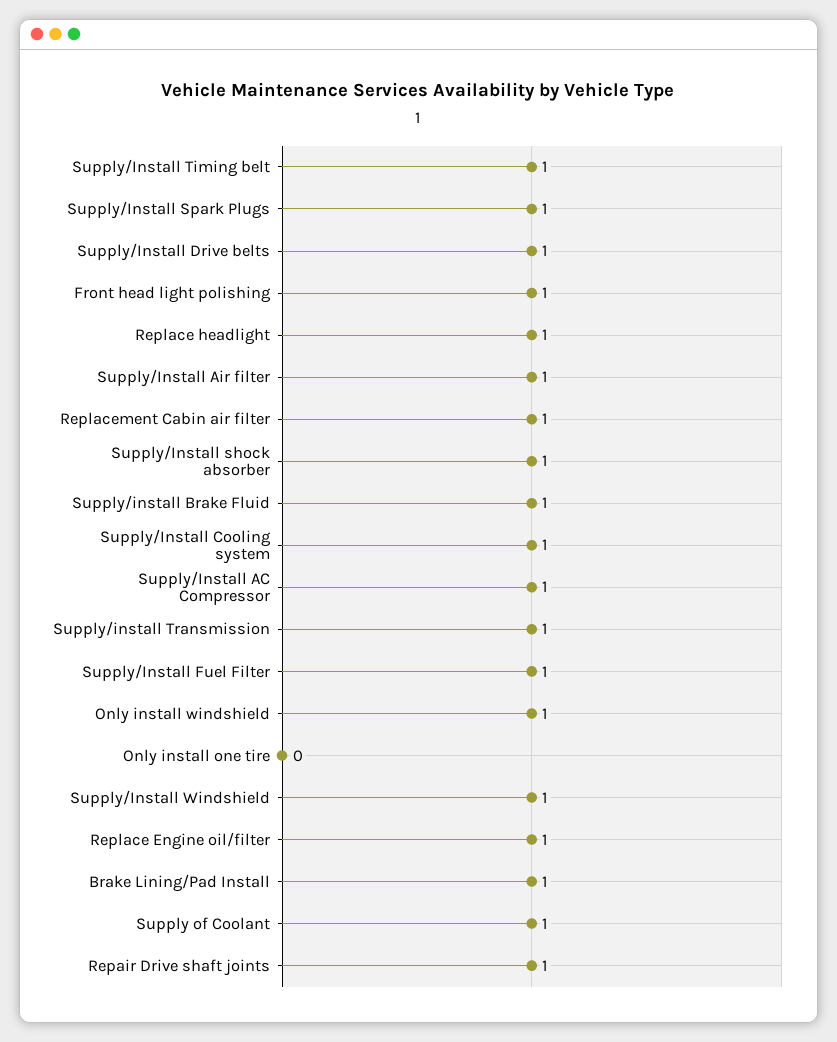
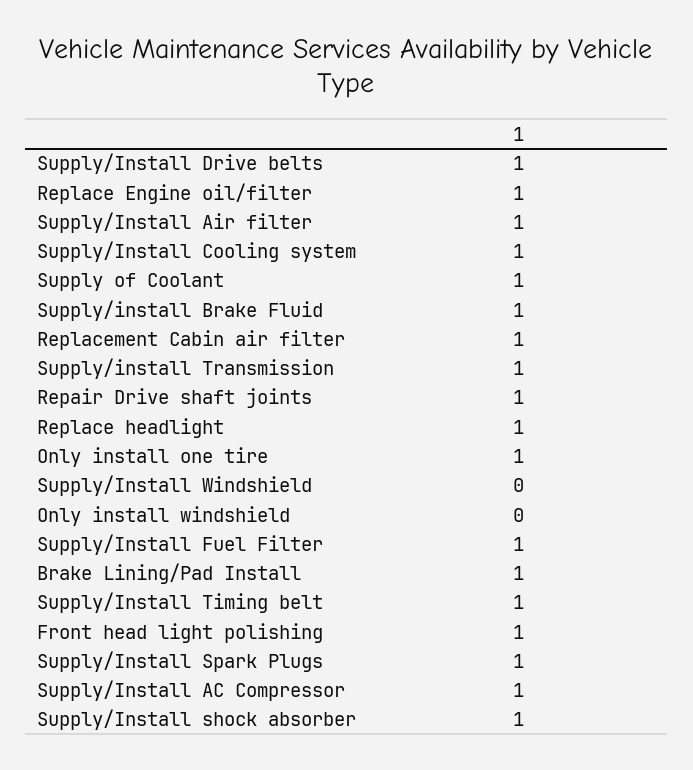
Only install windshield: 1 -> 0
Only install one tire: 0 -> 1
Supply/Install Windshield: 1 -> 0

